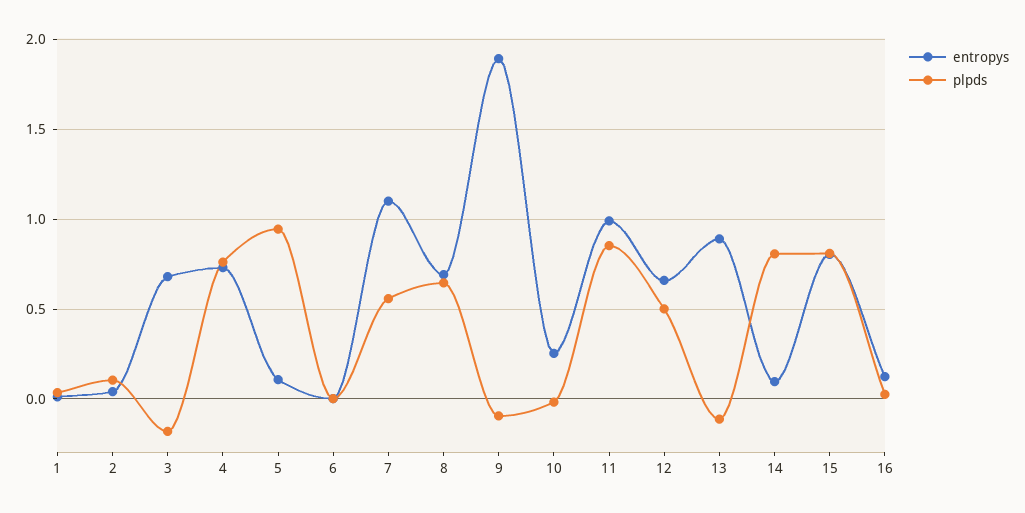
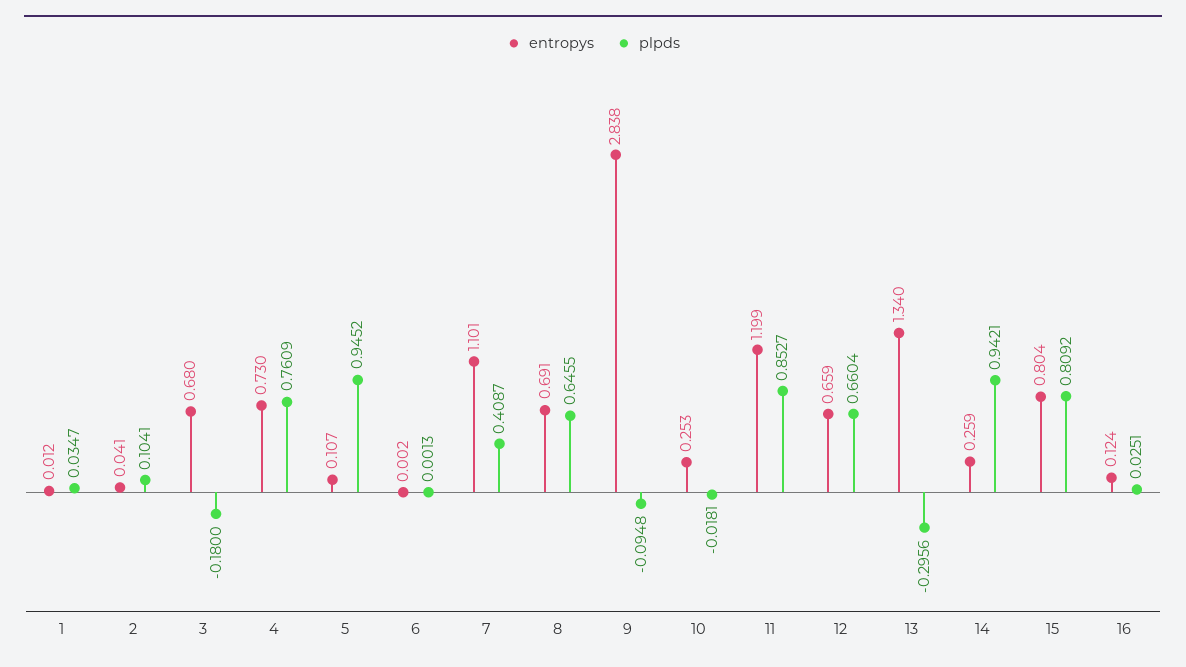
plpds, 7: 0.55 -> 0.4087
entropys, 9: 1.9 -> 2.838
entropys, 11: 1 -> 1.199
plpds, 12: 0.5 -> 0.6604
entropys, 13: 0.9 -> 1.34
plpds, 13: -0.1 -> -0.2956
entropys, 14: 0.1 -> 0.259
plpds, 14: 0.8 -> 0.9421

